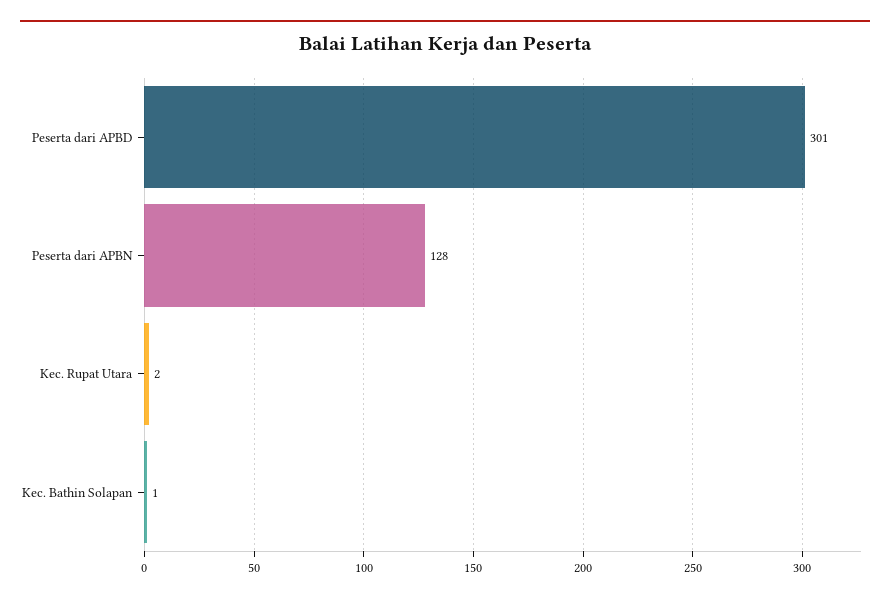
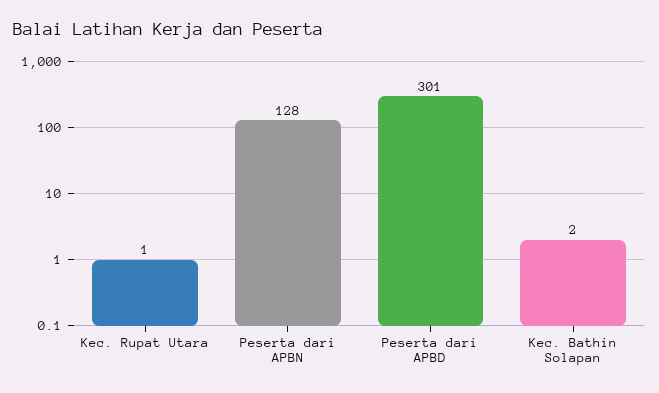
Kec. Rupat Utara: 2 -> 1
Kec. Bathin Solapan: 1 -> 2

